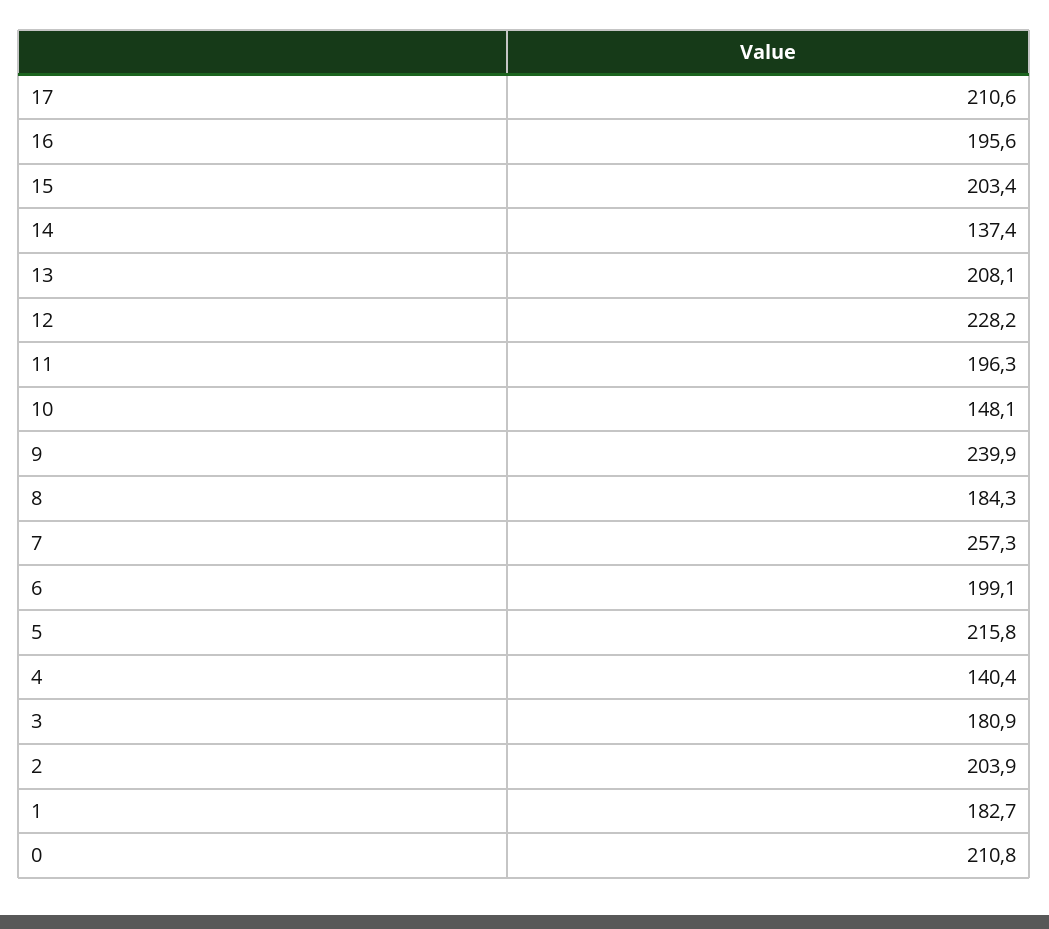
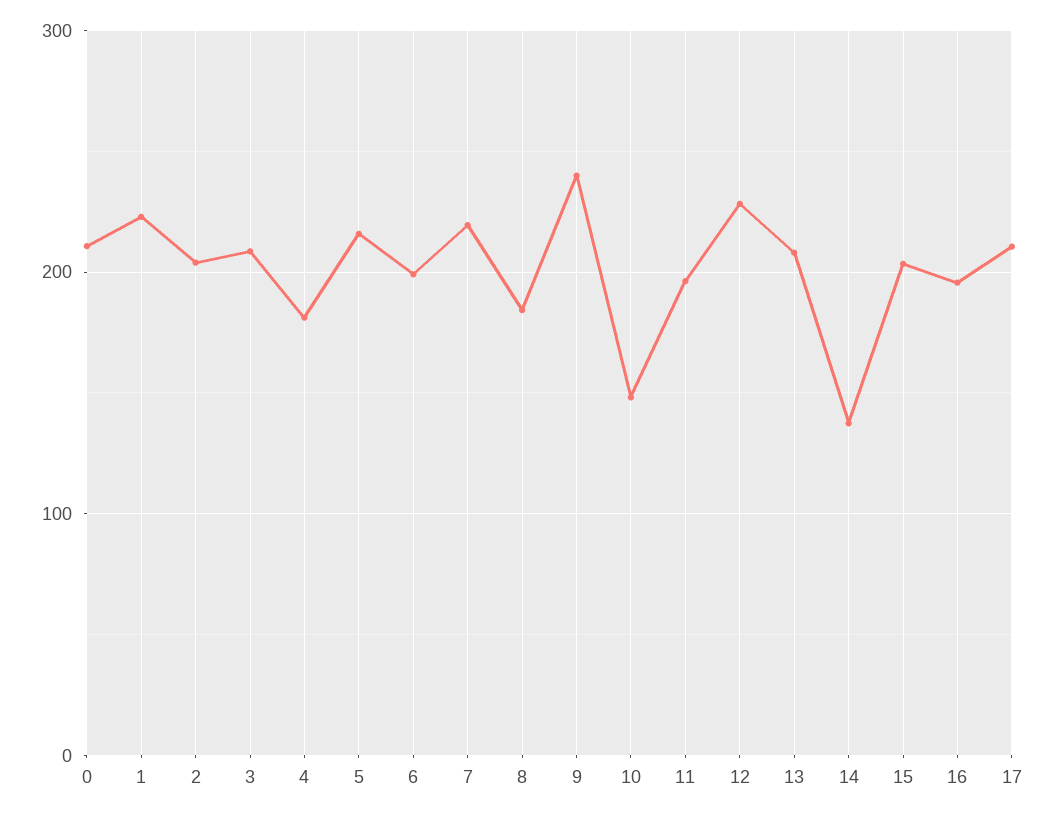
7: 257.3 -> 220
4: 140.4 -> 180
3: 180.9 -> 210
1: 182.7 -> 220

